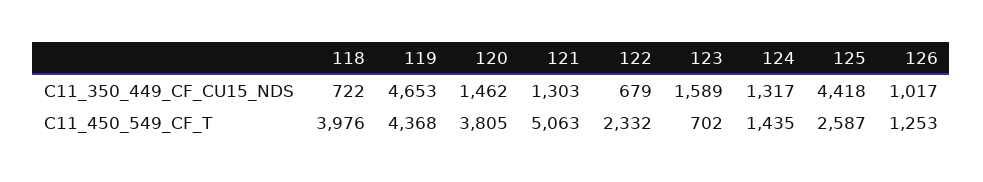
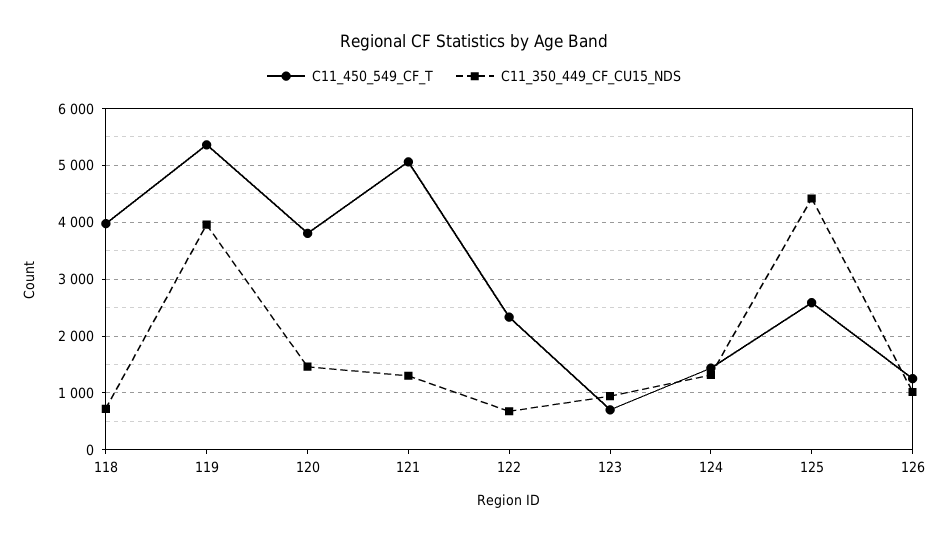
C11_350_449_CF_CU15_NDS, 119: 4653 -> 4000
C11_350_449_CF_CU15_NDS, 123: 1589 -> 1000
C11_450_549_CF_T, 119: 4368 -> 5400

